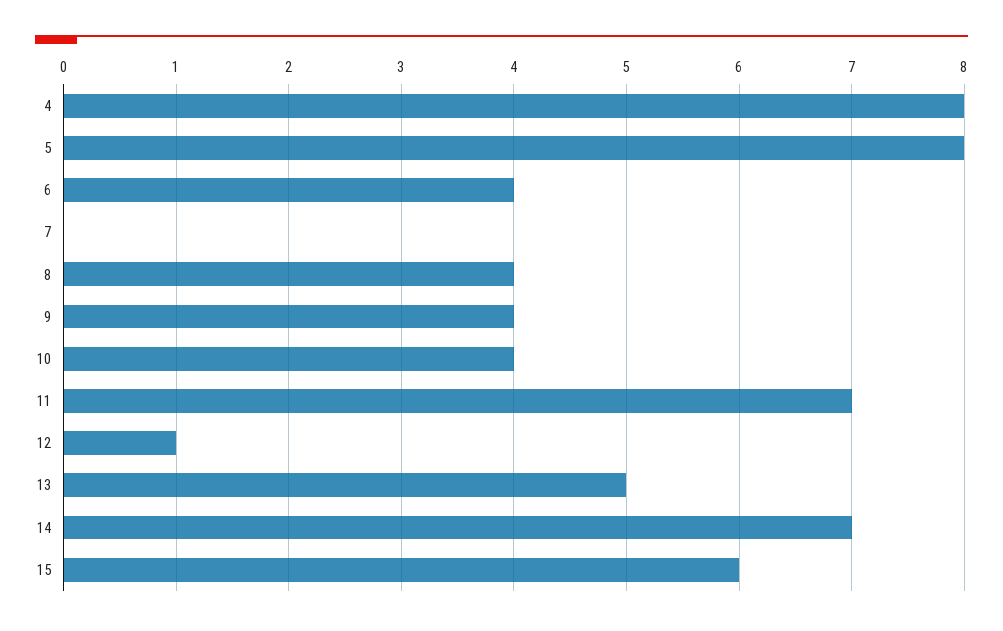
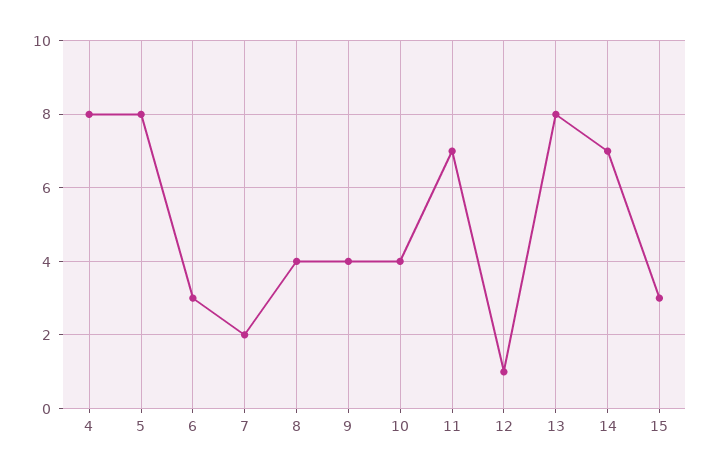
6: 4 -> 3
7: 0 -> 2
13: 5 -> 8
15: 6 -> 3

